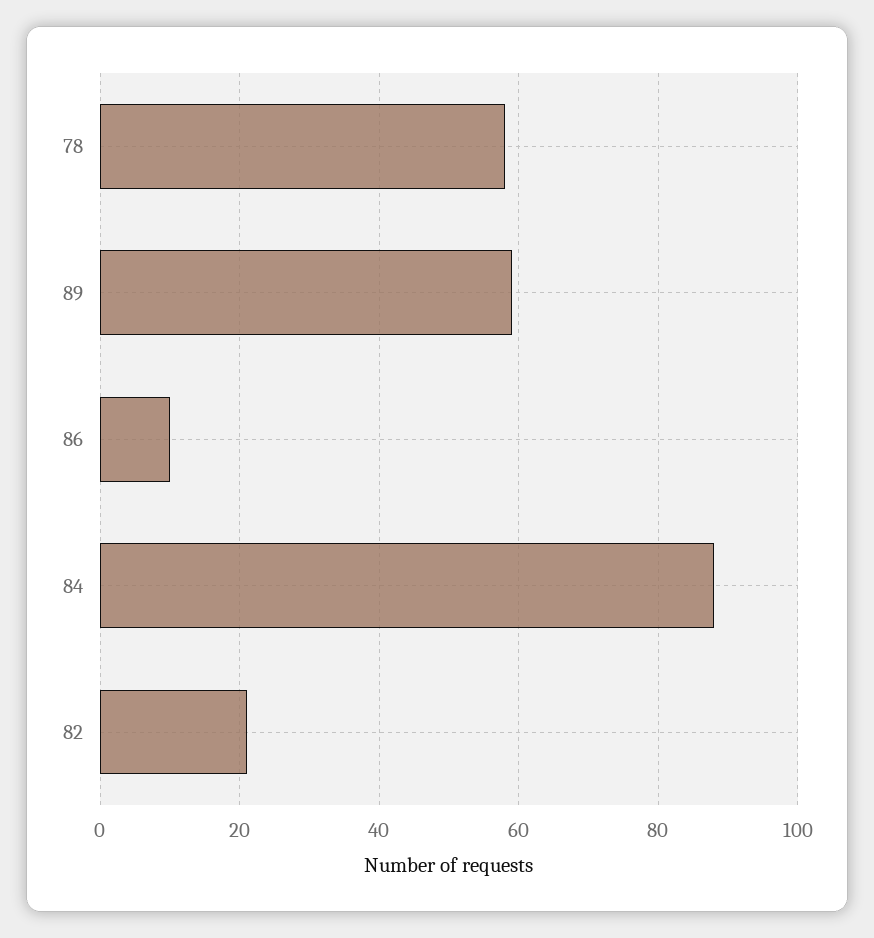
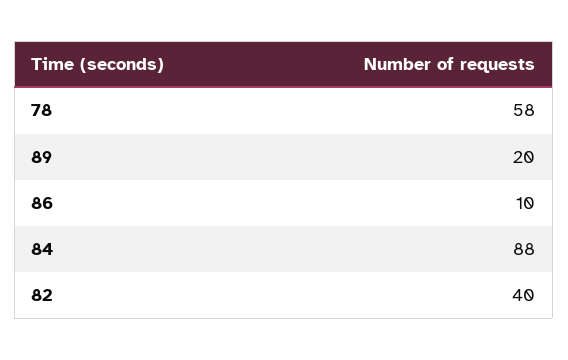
89: 60 -> 20
82: 20 -> 40

